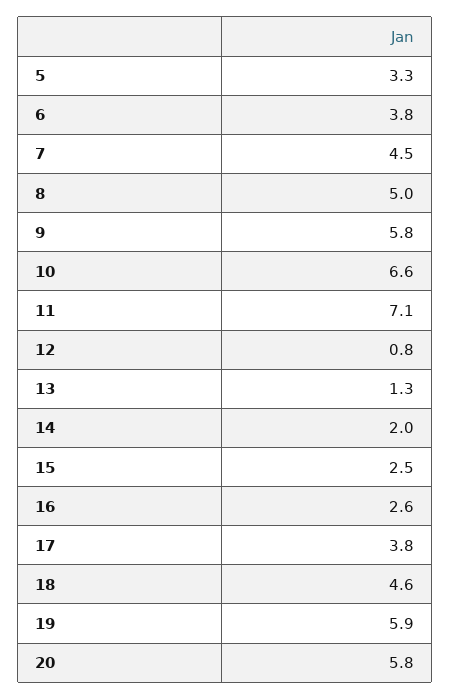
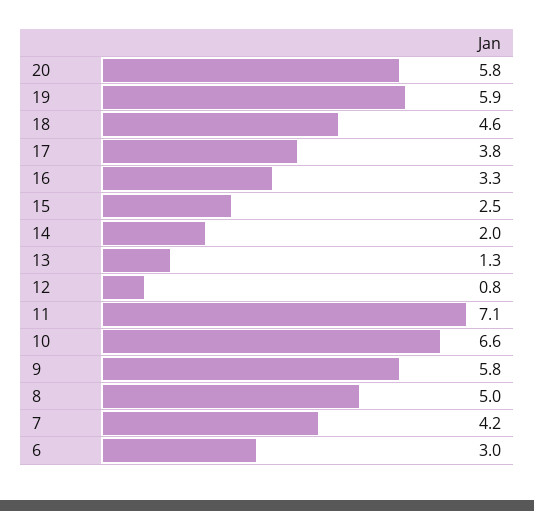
5: 3.3 -> none
6: 3.8 -> 3
7: 4.5 -> 4.2
16: 2.6 -> 3.3

